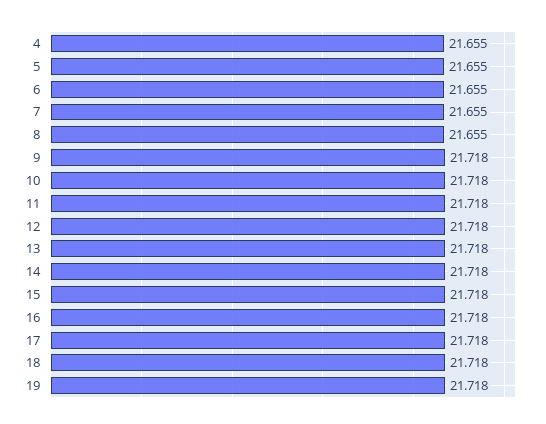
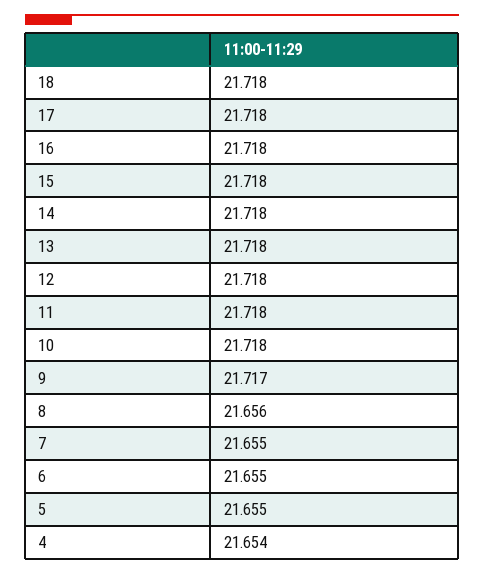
4: 21.655 -> 21.654
8: 21.655 -> 21.656
9: 21.718 -> 21.717
19: 21.718 -> none

